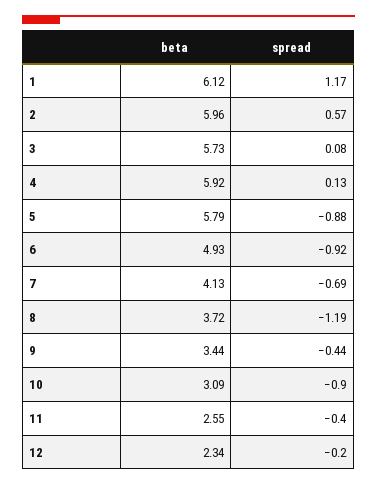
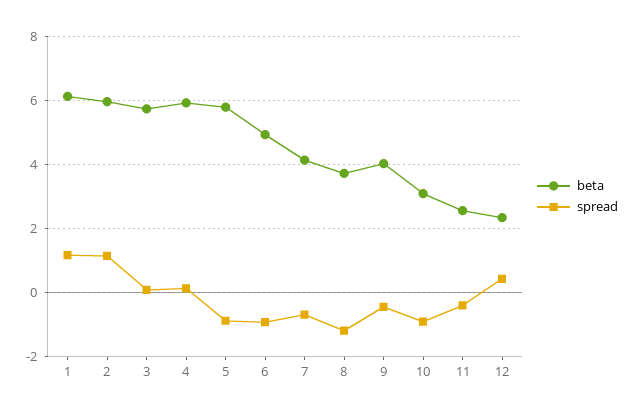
spread, 2: 0.57 -> 1.2
beta, 9: 3.44 -> 4
spread, 12: -0.2 -> 0.4

